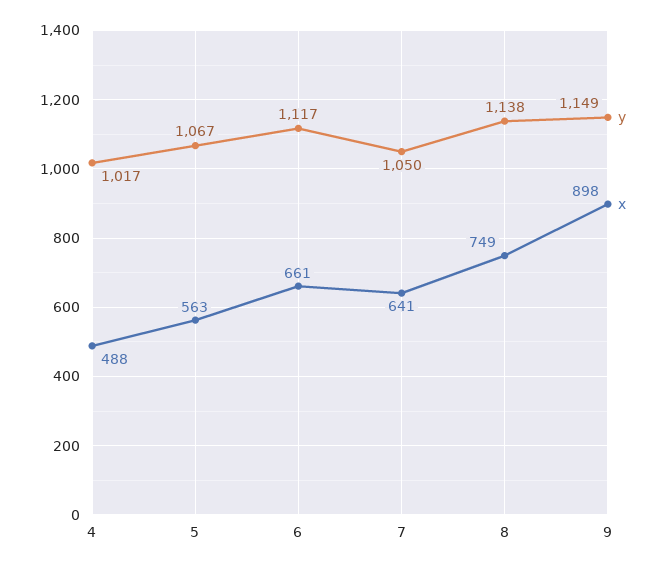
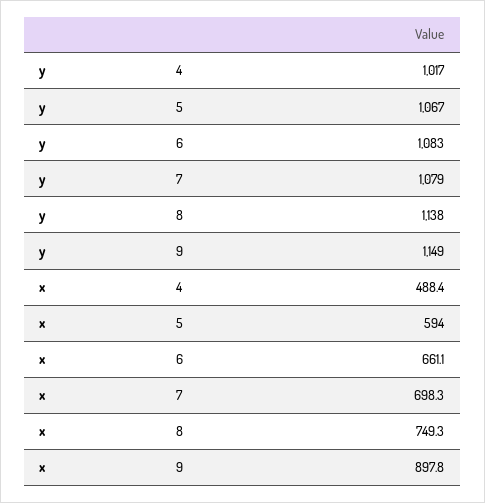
x, 5: 563 -> 594
y, 6: 1117 -> 1083
y, 7: 1050 -> 1079
x, 7: 641 -> 698.3

